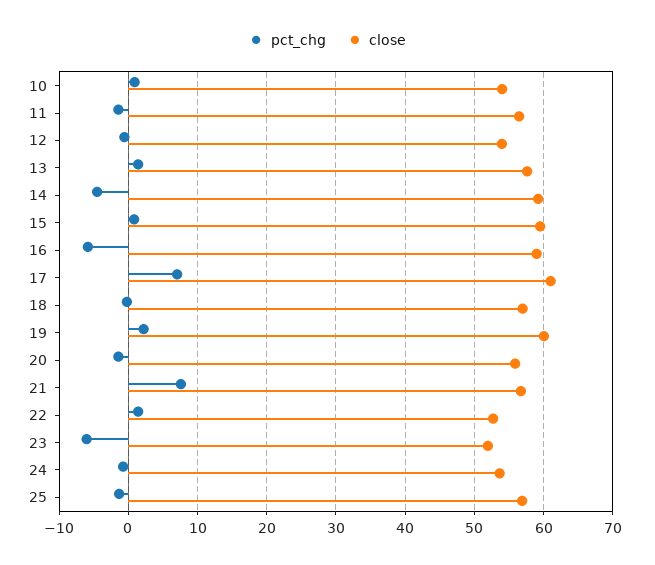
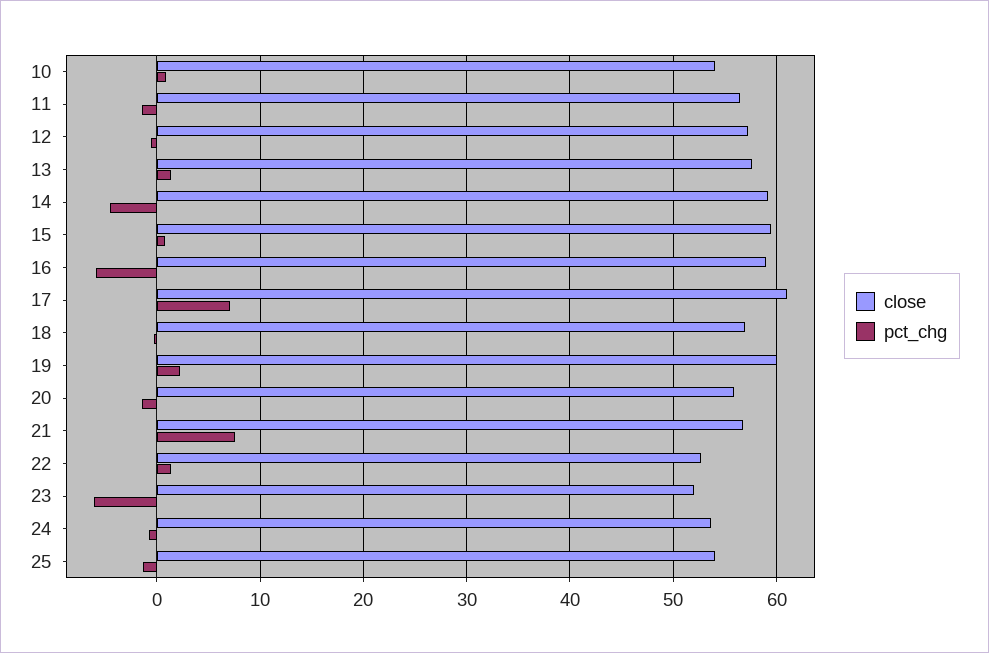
close, 12: 54 -> 57
close, 25: 57 -> 54

